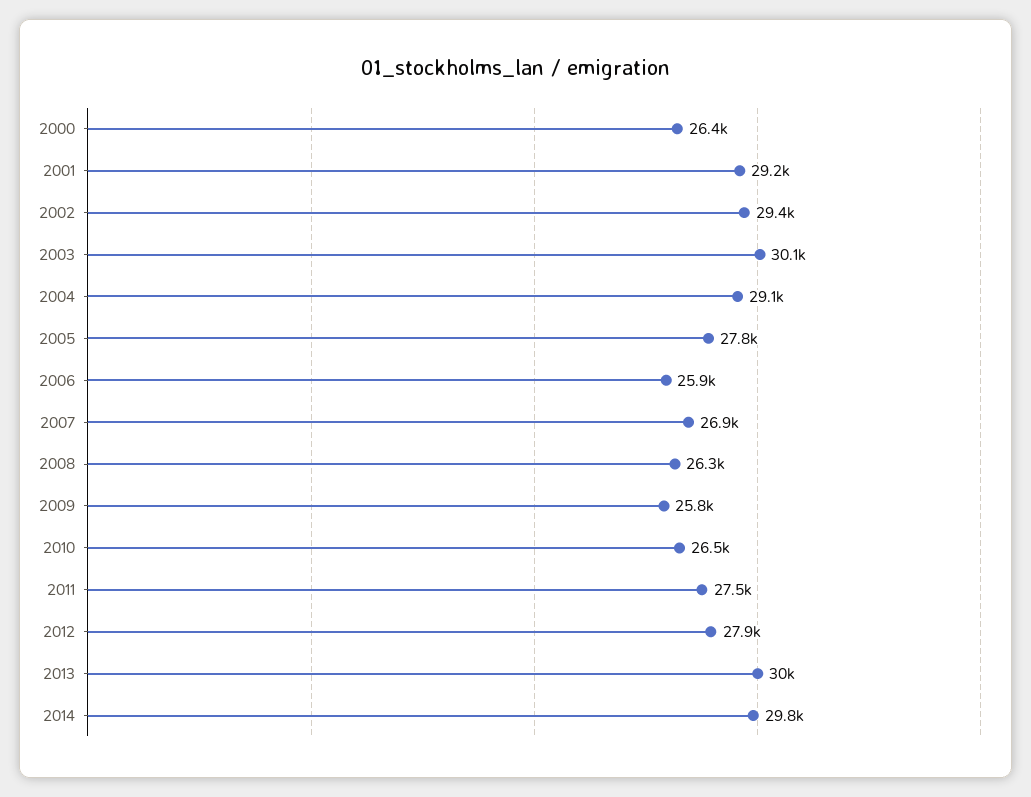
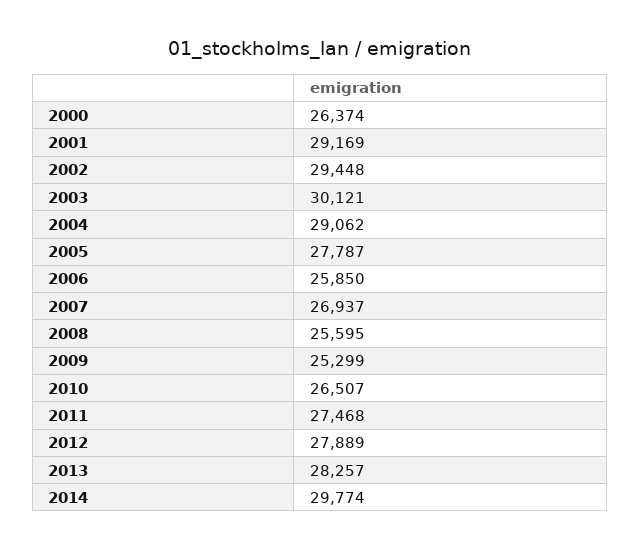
2008: 26300 -> 25595
2009: 25800 -> 25299
2013: 30000 -> 28257

